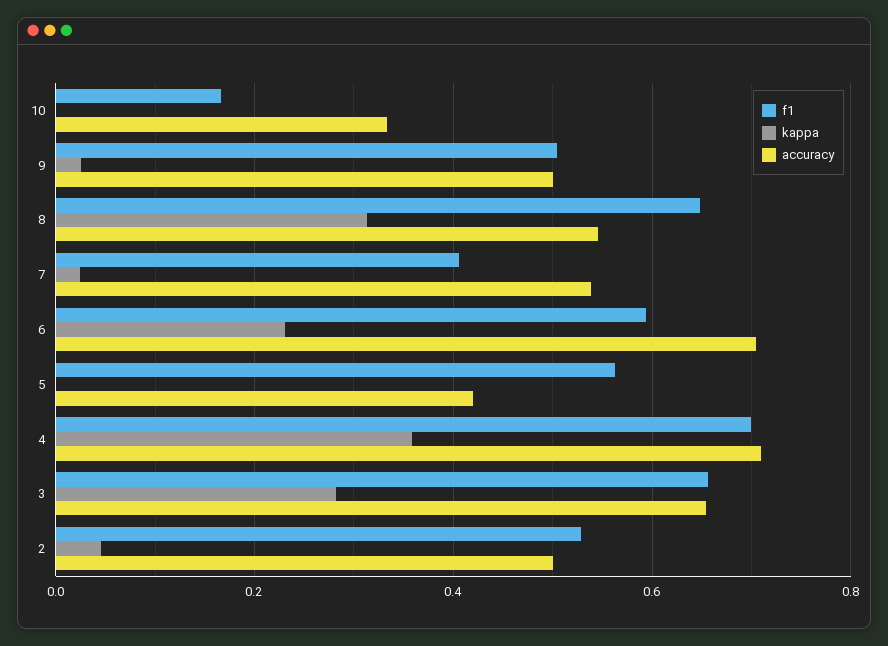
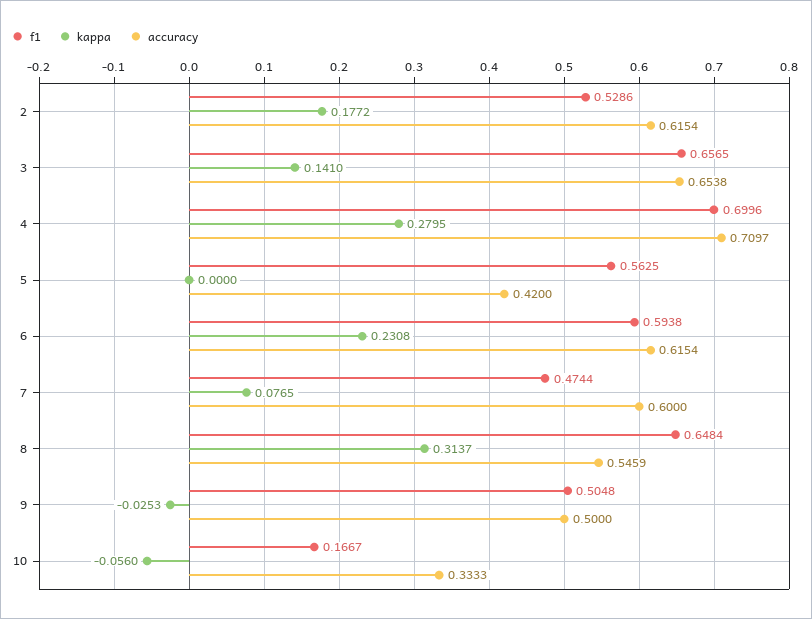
kappa, 10: 0 -> -0.056
kappa, 9: 0.02 -> -0.0253
f1, 7: 0.4 -> 0.4744
kappa, 7: 0.02 -> 0.0765
accuracy, 7: 0.54 -> 0.6
accuracy, 6: 0.7 -> 0.6154
kappa, 4: 0.36 -> 0.2795
kappa, 3: 0.28 -> 0.141
kappa, 2: 0.04 -> 0.1772
accuracy, 2: 0.5 -> 0.6154

